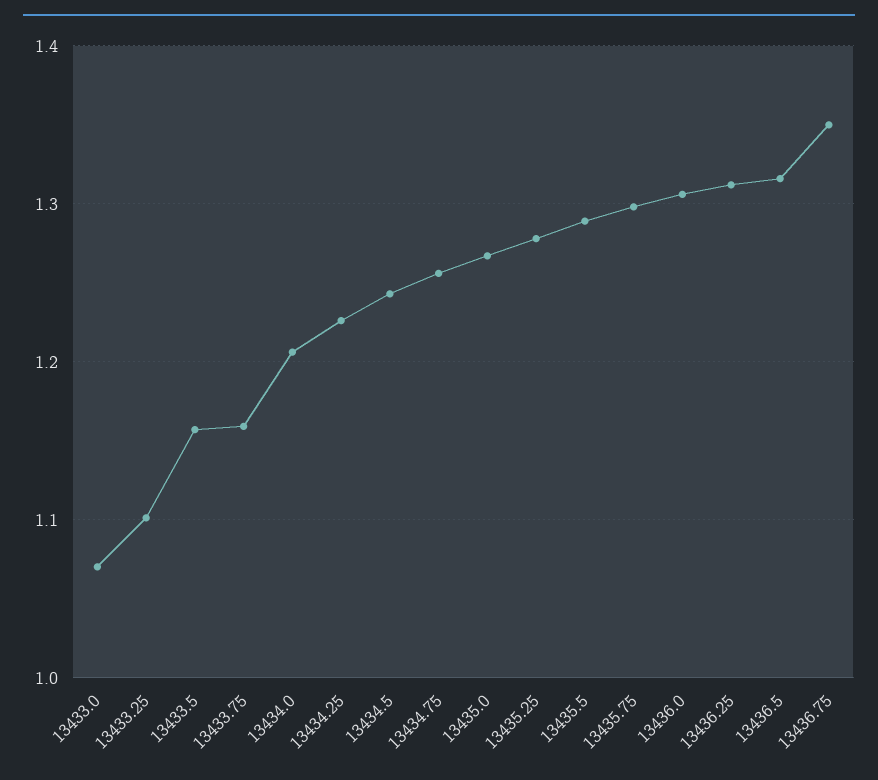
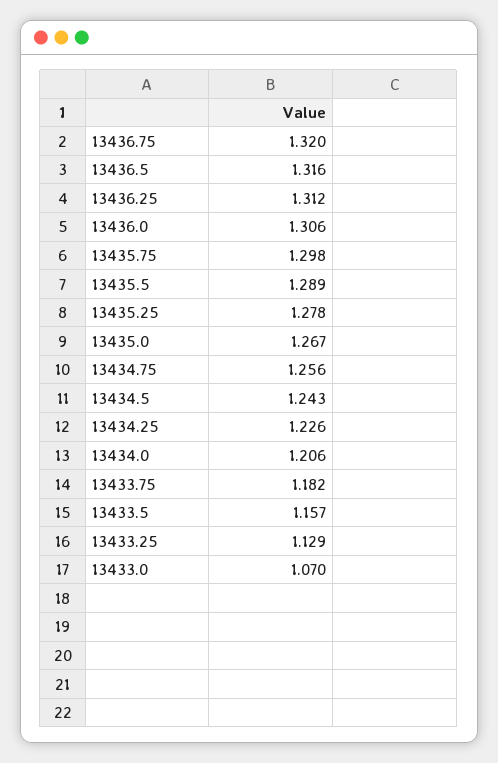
13433.25: 1.1 -> 1.129
13433.75: 1.16 -> 1.182
13436.75: 1.35 -> 1.32

